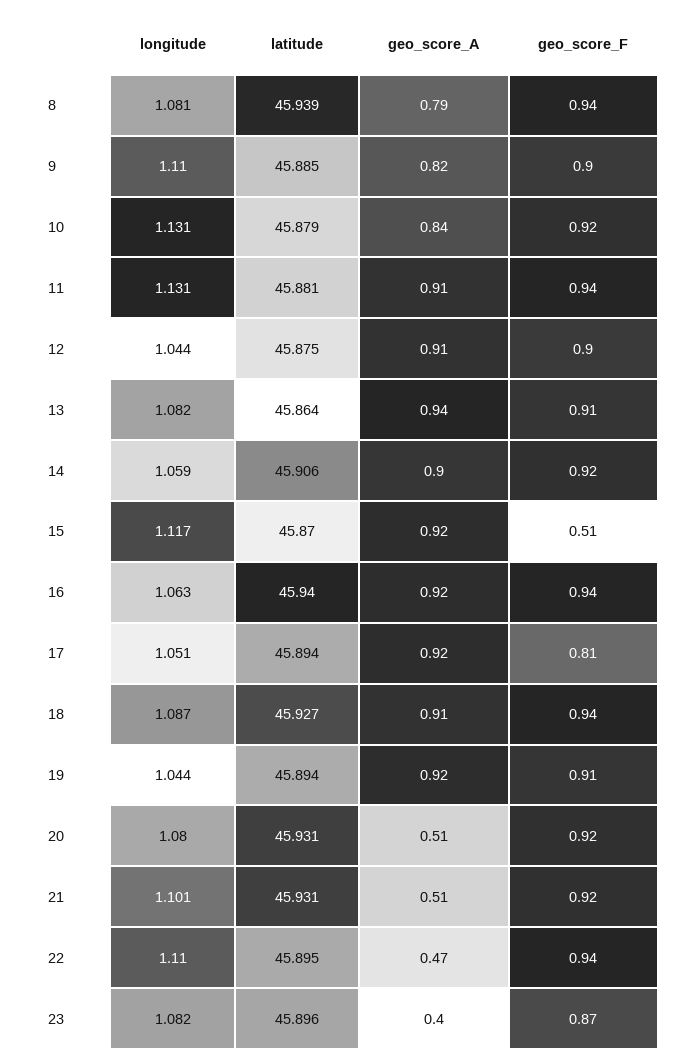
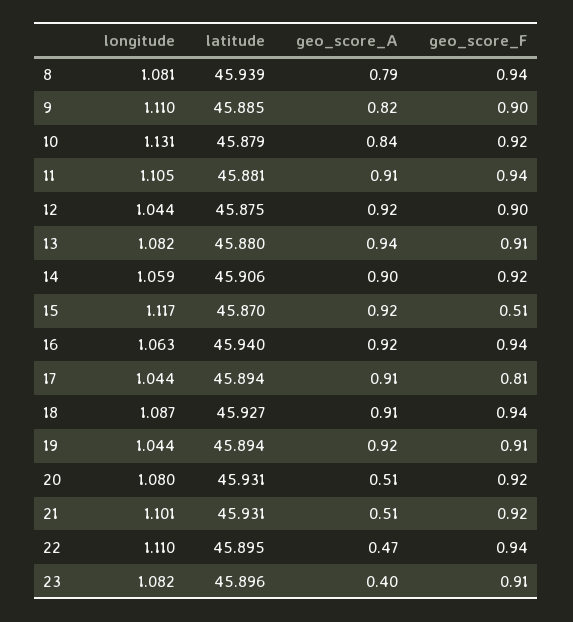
longitude, 11: 1.131 -> 1.105
geo_score_A, 12: 0.91 -> 0.92
latitude, 13: 45.864 -> 45.88
longitude, 17: 1.051 -> 1.044
geo_score_A, 17: 0.92 -> 0.91
geo_score_F, 23: 0.87 -> 0.91

